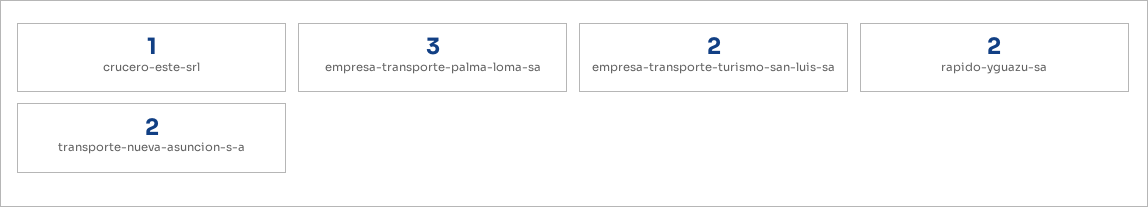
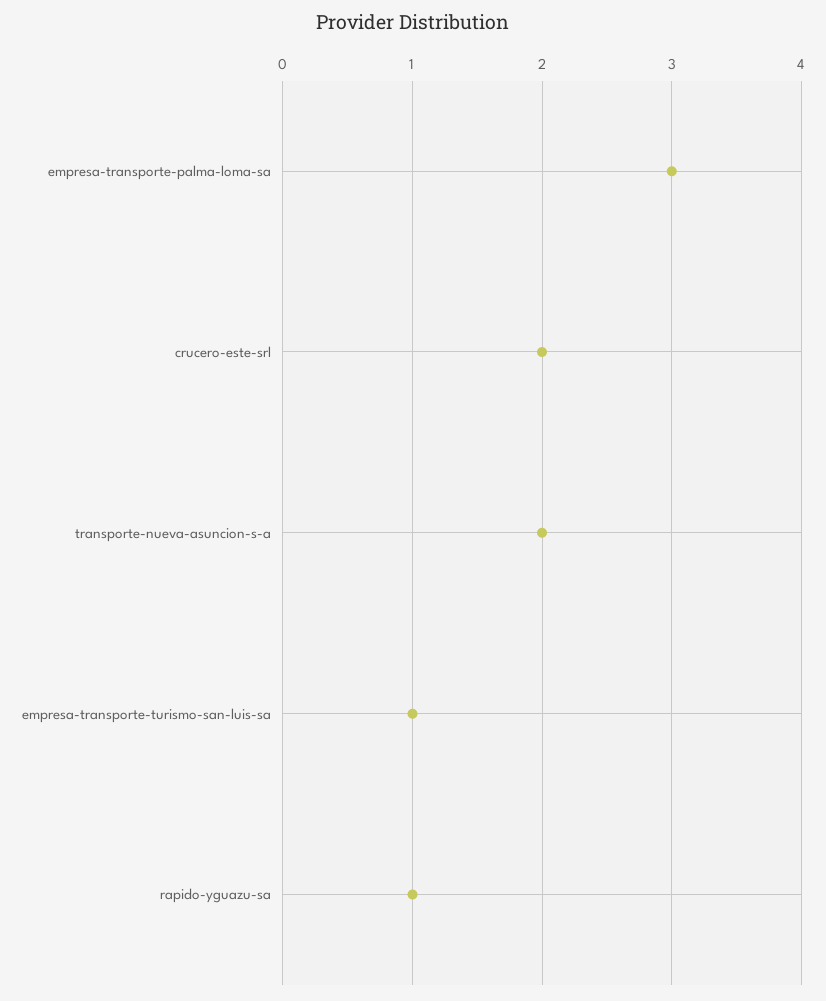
crucero-este-srl: 1 -> 2
empresa-transporte-turismo-san-luis-sa: 2 -> 1
rapido-yguazu-sa: 2 -> 1

